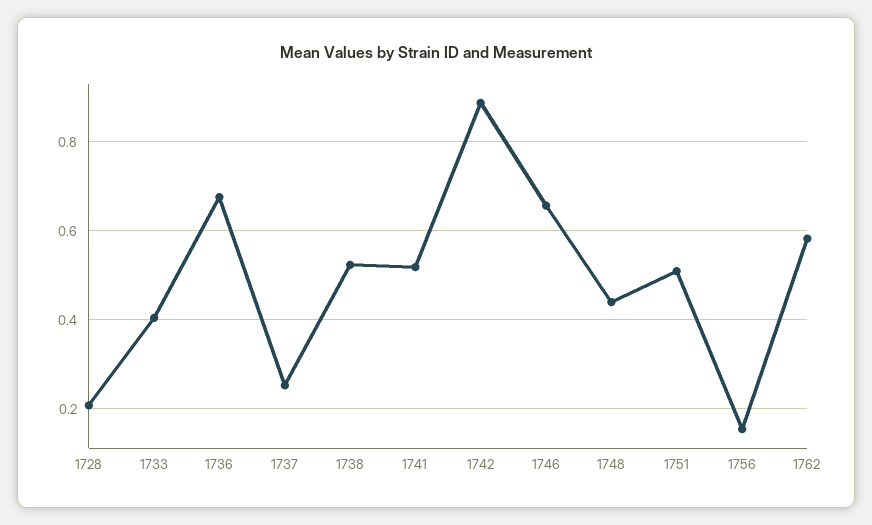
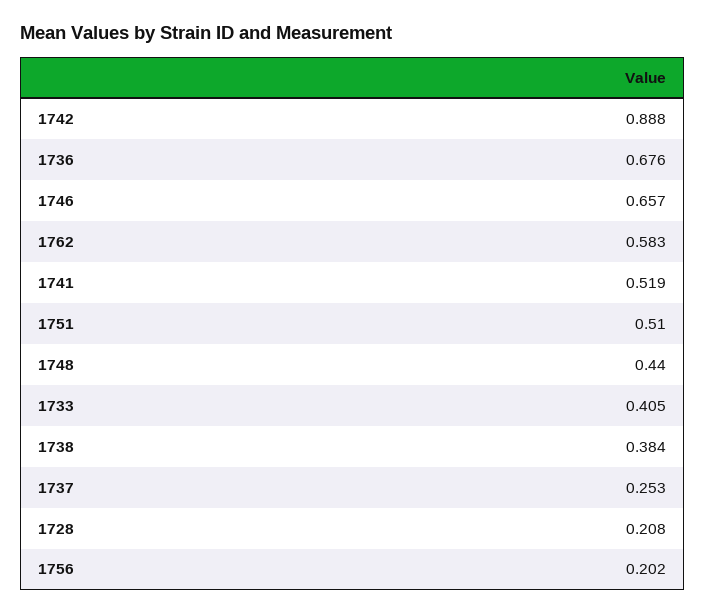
1738: 0.52 -> 0.384
1756: 0.16 -> 0.202

